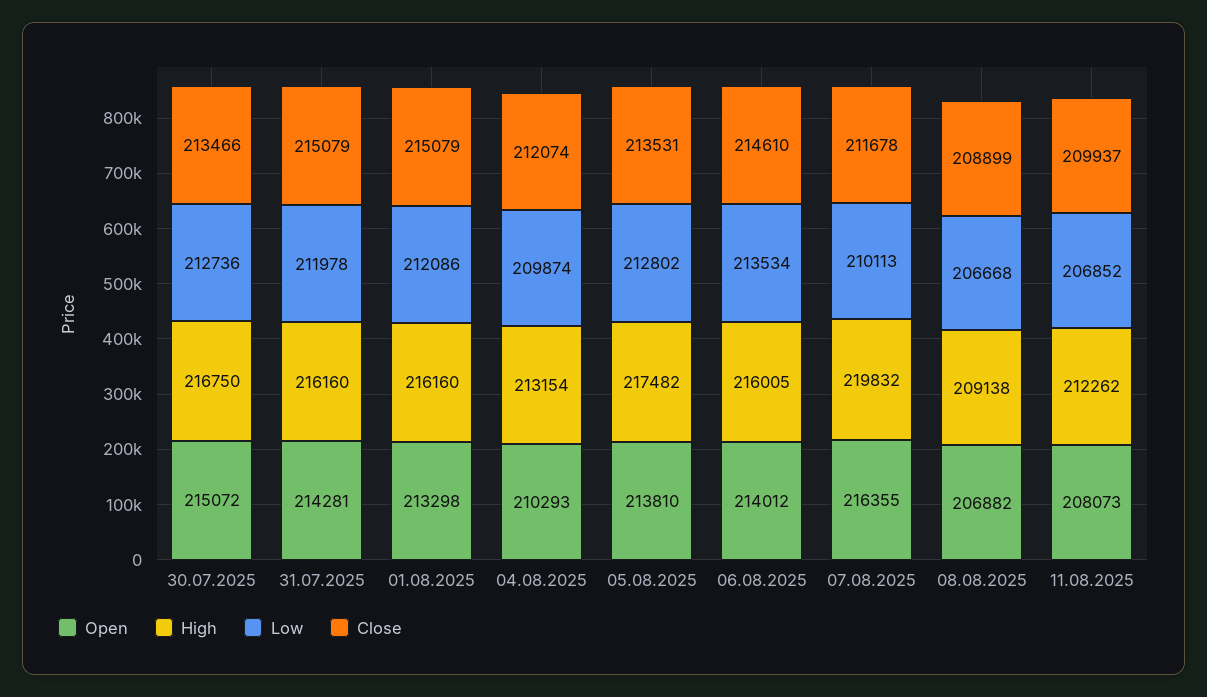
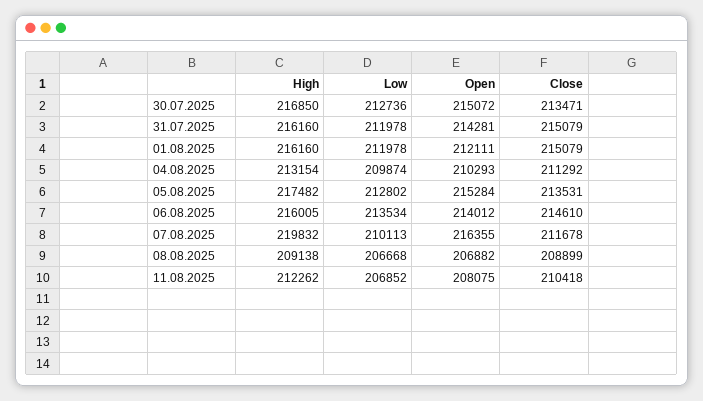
High, 30.07.2025: 216750 -> 216850
Close, 30.07.2025: 213466 -> 213471
Open, 01.08.2025: 213298 -> 212111
Low, 01.08.2025: 212086 -> 211978
Close, 04.08.2025: 212074 -> 211292
Open, 05.08.2025: 213810 -> 215284
Open, 11.08.2025: 208073 -> 208075
Close, 11.08.2025: 209937 -> 210418

